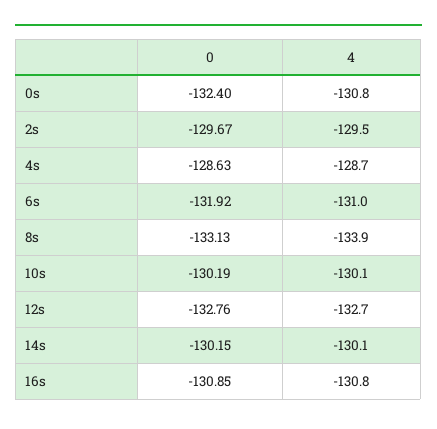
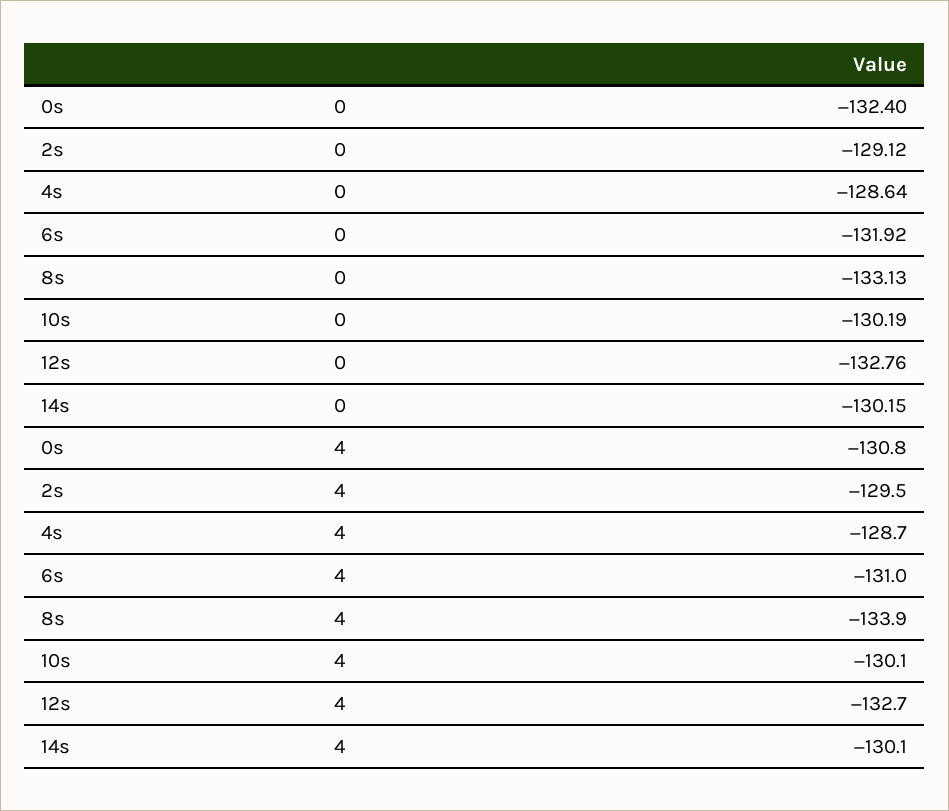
0, 2s: -129.67 -> -129.12
0, 4s: -128.63 -> -128.64
0, 16s: -130.85 -> none
4, 16s: -130.8 -> none

